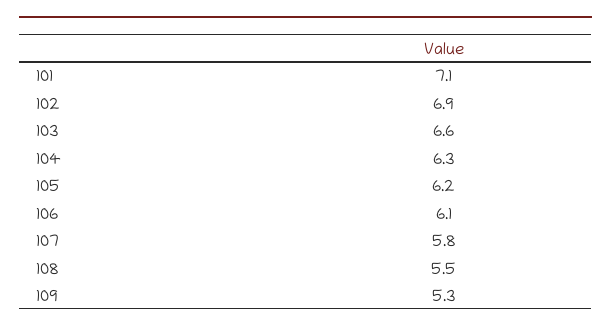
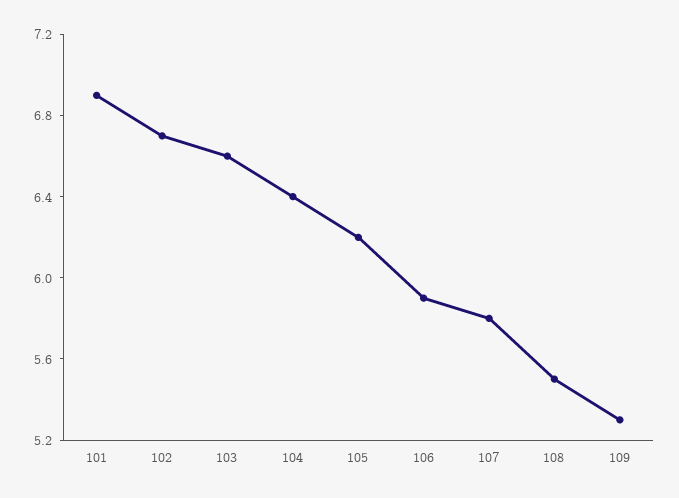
101: 7.1 -> 6.9
102: 6.9 -> 6.7
104: 6.3 -> 6.4
106: 6.1 -> 5.9

